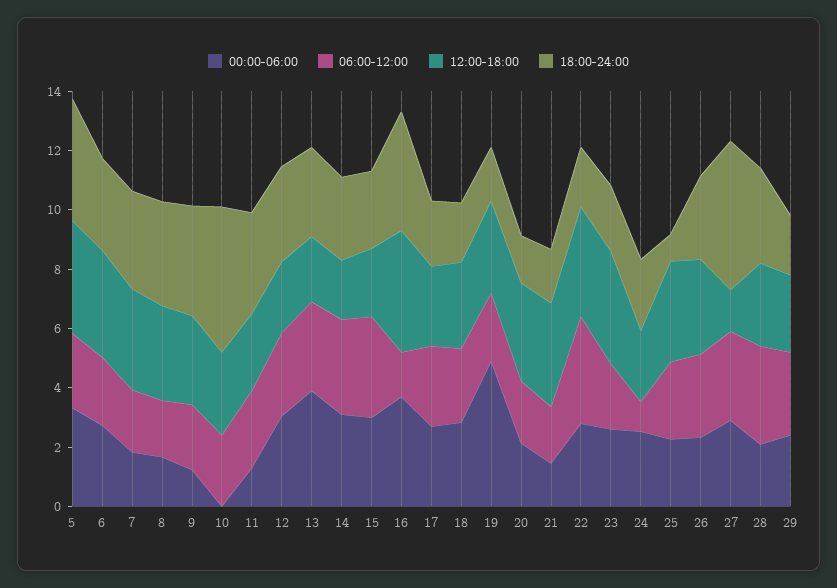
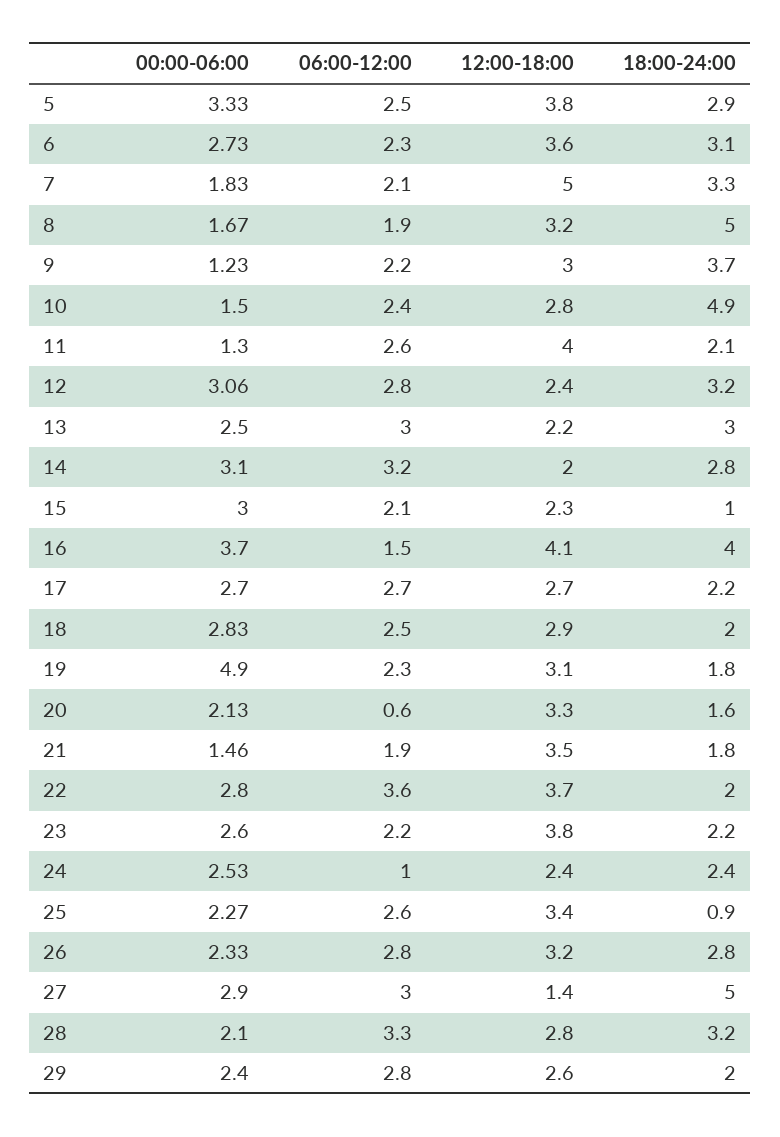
18:00-24:00, 5: 4 -> 2.9
12:00-18:00, 7: 3.5 -> 5
18:00-24:00, 8: 3.5 -> 5
00:00-06:00, 10: 0 -> 1.5
12:00-18:00, 11: 2.5 -> 4
18:00-24:00, 11: 3.5 -> 2.1
00:00-06:00, 13: 4 -> 2.5
06:00-12:00, 15: 3.5 -> 2.1
18:00-24:00, 15: 2.5 -> 1
06:00-12:00, 20: 2 -> 0.6

